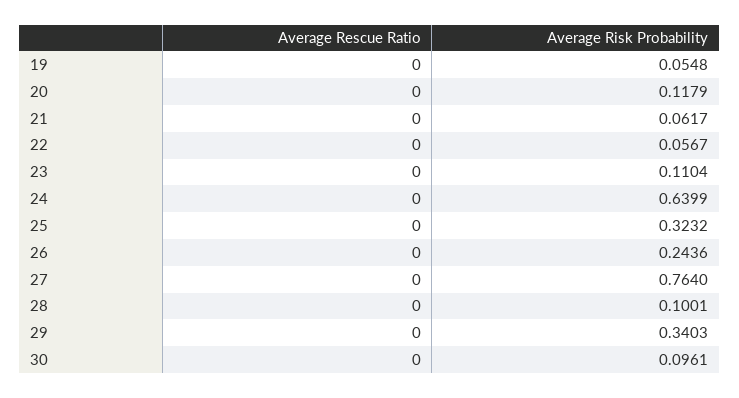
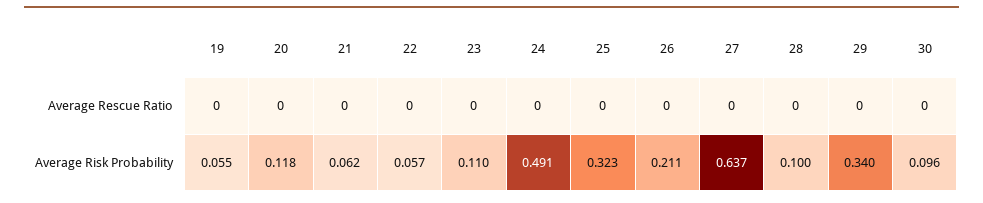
Average Risk Probability, 24: 0.6399 -> 0.491
Average Risk Probability, 26: 0.2436 -> 0.211
Average Risk Probability, 27: 0.764 -> 0.637

